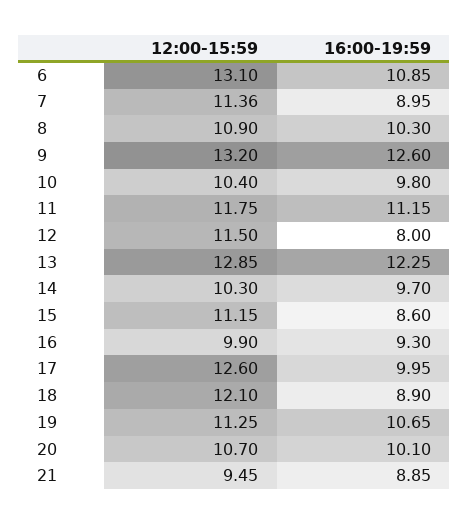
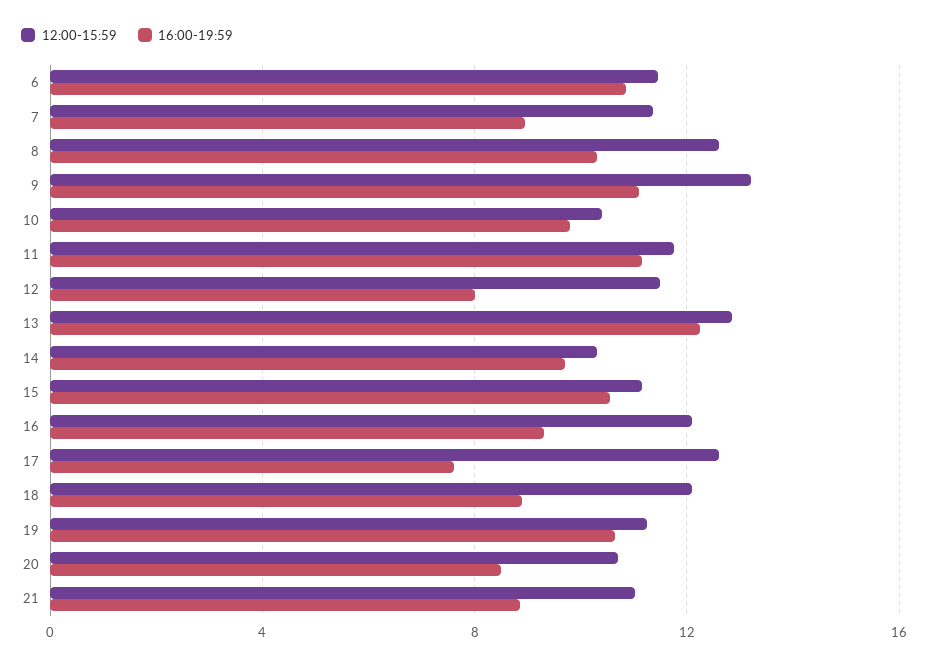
12:00-15:59, 6: 13.1 -> 11.5
12:00-15:59, 8: 10.9 -> 12.5
16:00-19:59, 9: 12.6 -> 11
16:00-19:59, 15: 8.6 -> 10.5
12:00-15:59, 16: 9.9 -> 12
16:00-19:59, 17: 9.95 -> 7.5
16:00-19:59, 20: 10.1 -> 8.5
12:00-15:59, 21: 9.45 -> 11

